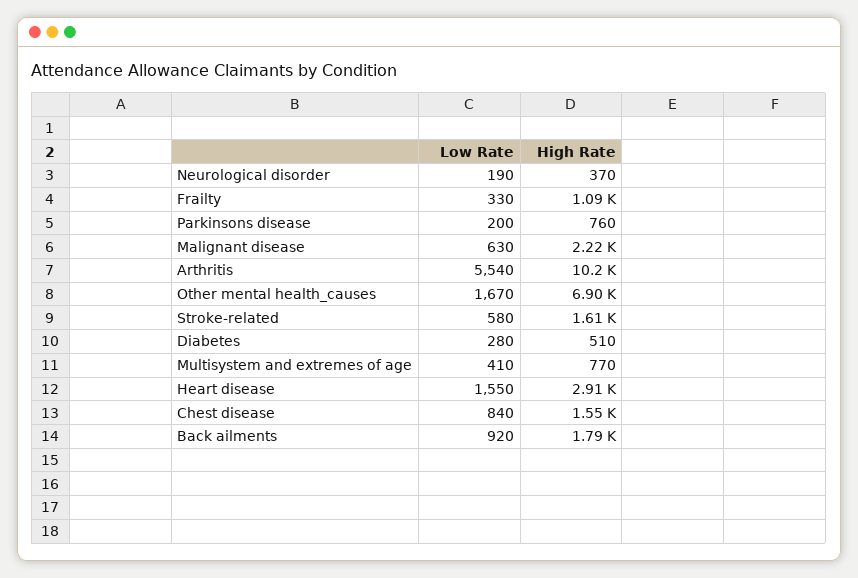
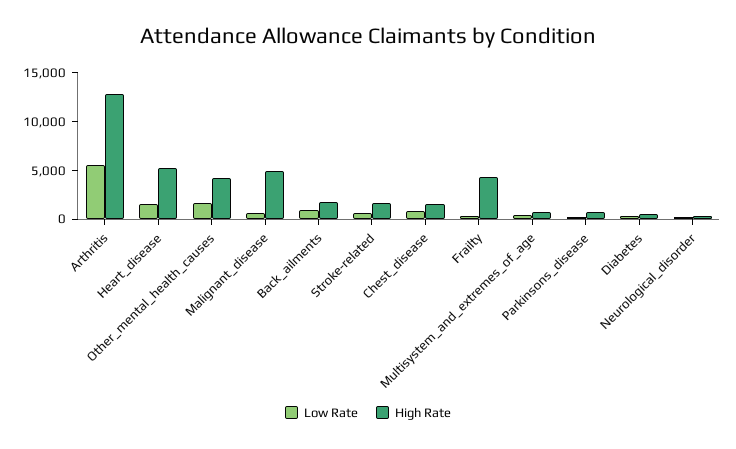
High Rate, Frailty: 1090 -> 4000
High Rate, Malignant disease: 2220 -> 5000
High Rate, Arthritis: 10200 -> 13000
High Rate, Other mental health_causes: 6900 -> 4000
High Rate, Heart disease: 2910 -> 5000

